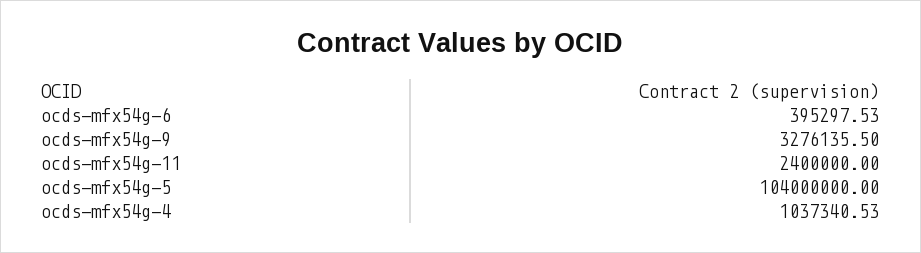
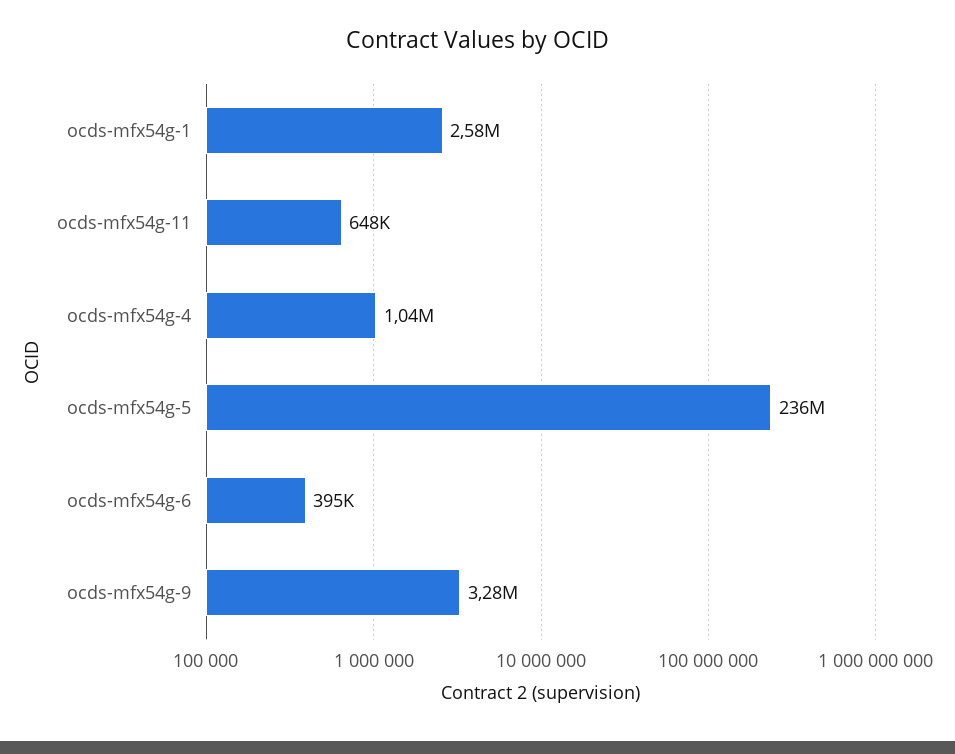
ocds-mfx54g-11: 2400000 -> 648000
ocds-mfx54g-5: 104000000 -> 236000000
ocds-mfx54g-1: none -> 2580000

